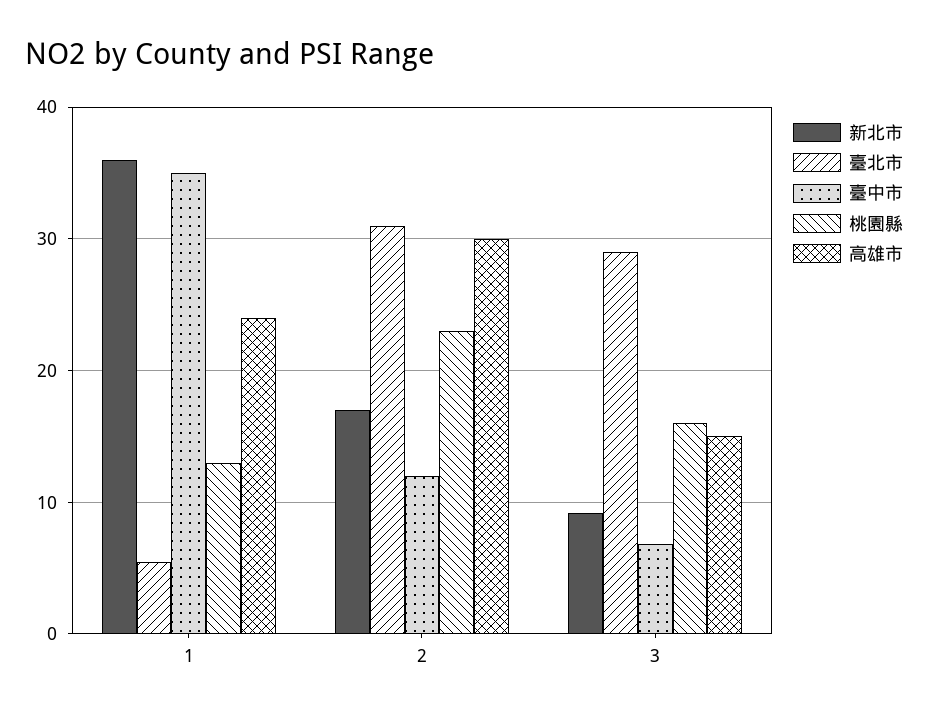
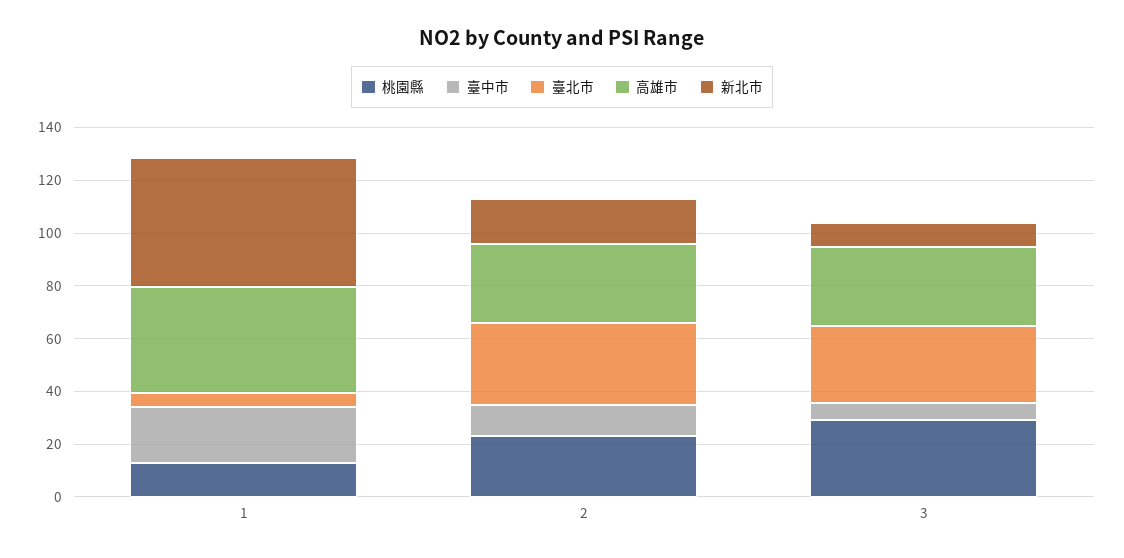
新北市, 1: 36 -> 50
臺中市, 1: 35 -> 20
高雄市, 1: 24 -> 40
桃園縣, 3: 16 -> 30
高雄市, 3: 15 -> 30

